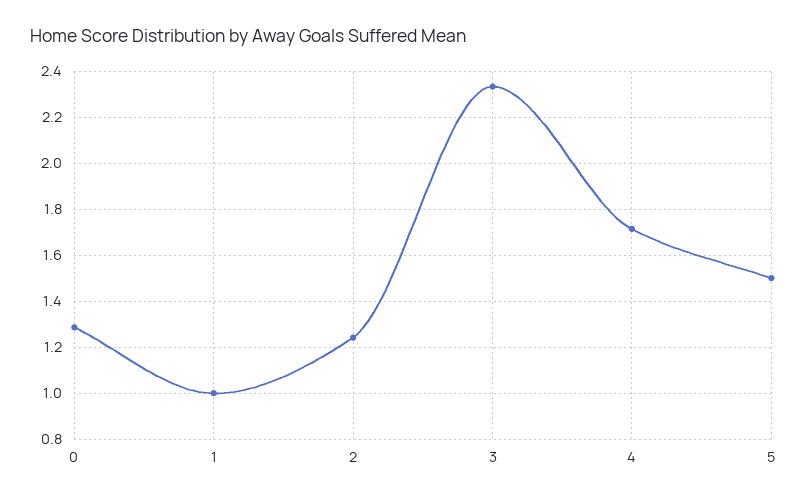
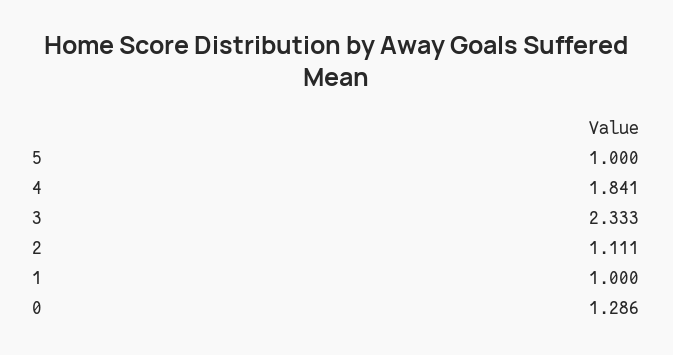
2: 1.25 -> 1.111
4: 1.7 -> 1.841
5: 1.5 -> 1

